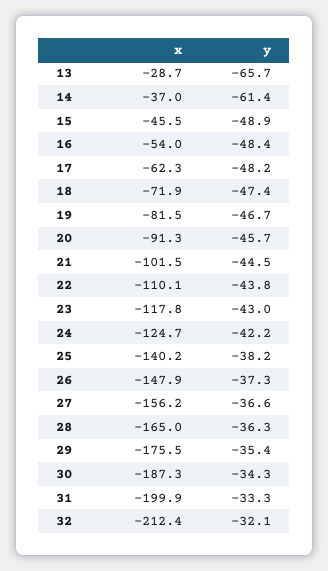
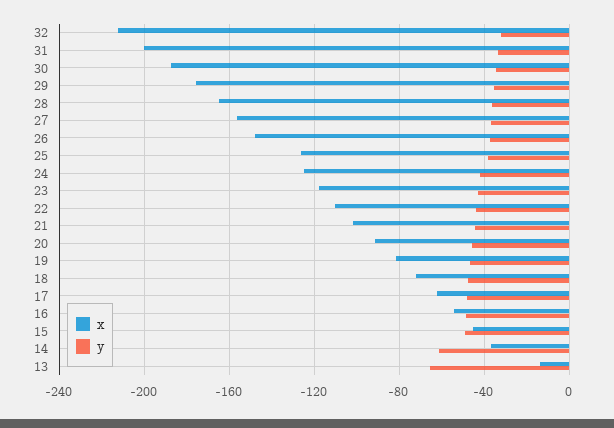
x, 13: -28.7 -> -15
x, 25: -140.2 -> -125

